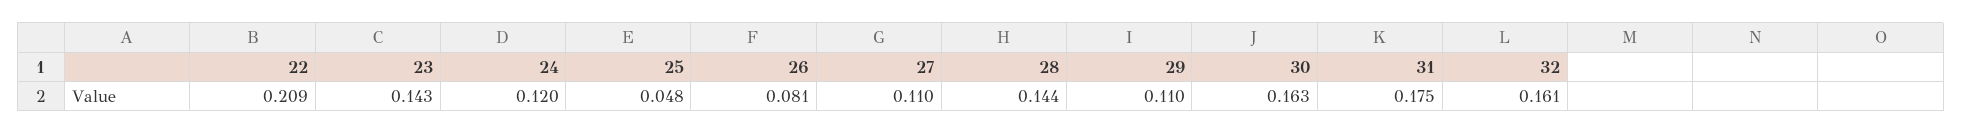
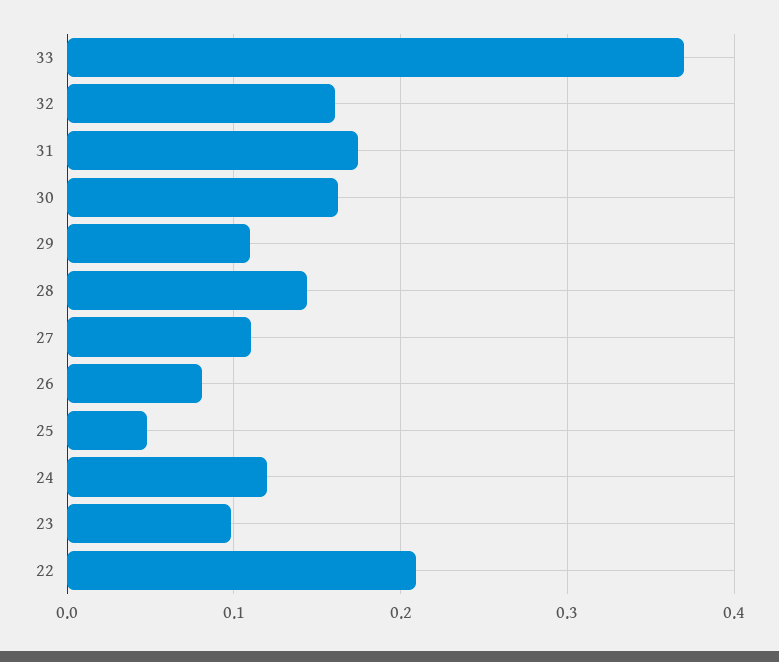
23: 0.143 -> 0.1
33: none -> 0.37

